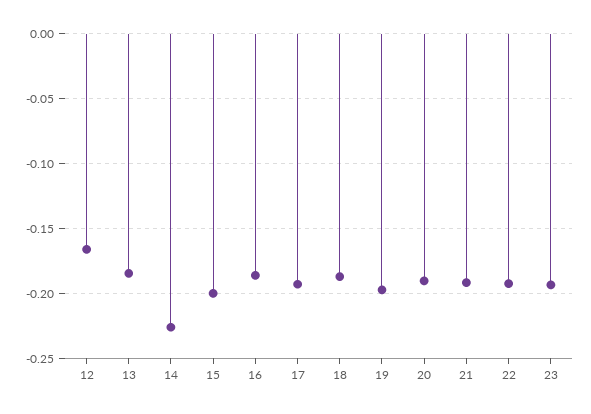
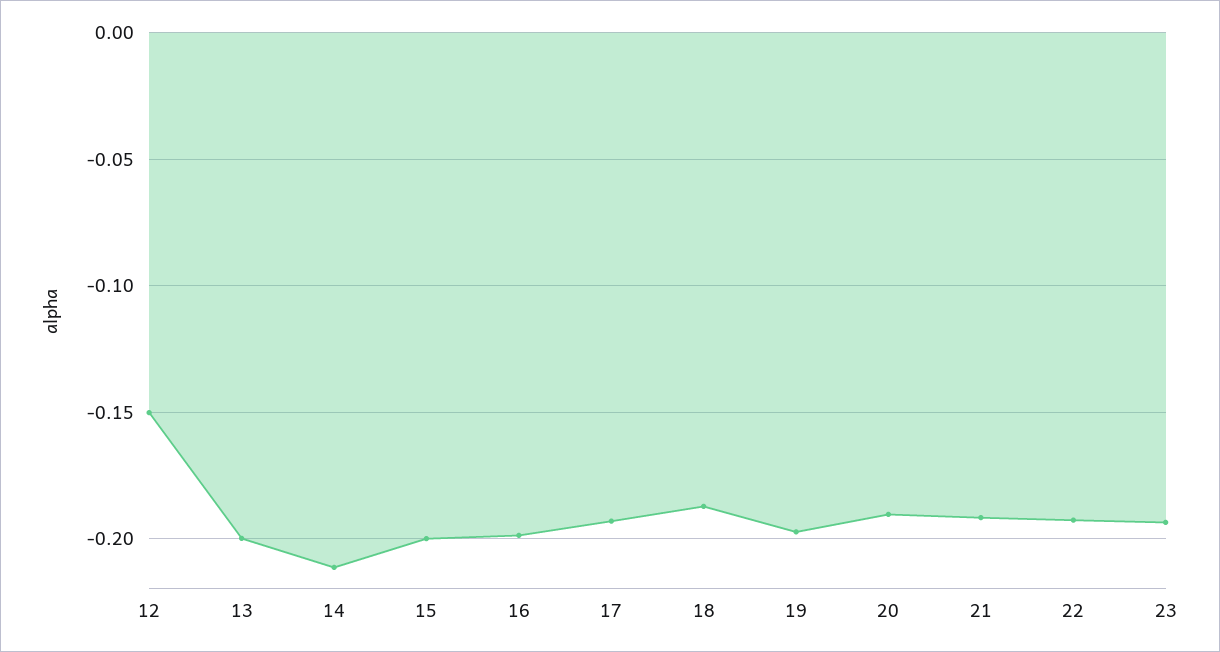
12: -0.165 -> -0.15
13: -0.185 -> -0.2
14: -0.225 -> -0.21
16: -0.185 -> -0.2

